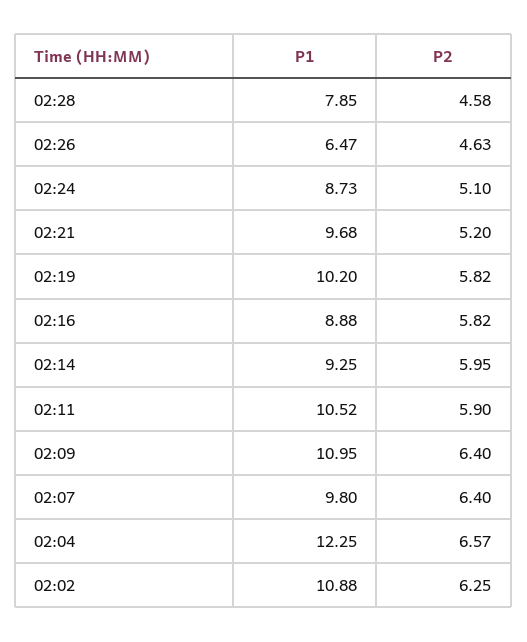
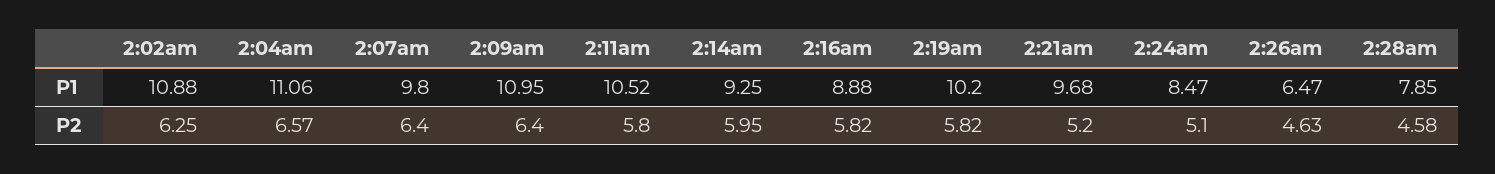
P1, 02:24: 8.73 -> 8.47
P2, 02:11: 5.9 -> 5.8
P1, 02:04: 12.25 -> 11.06

